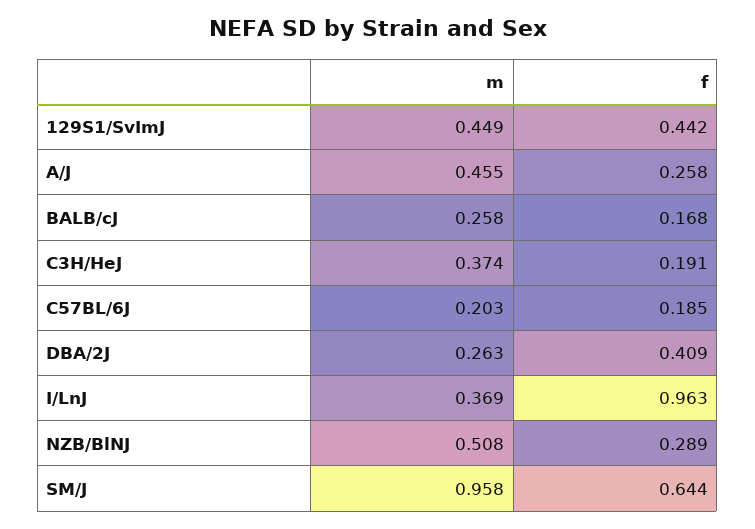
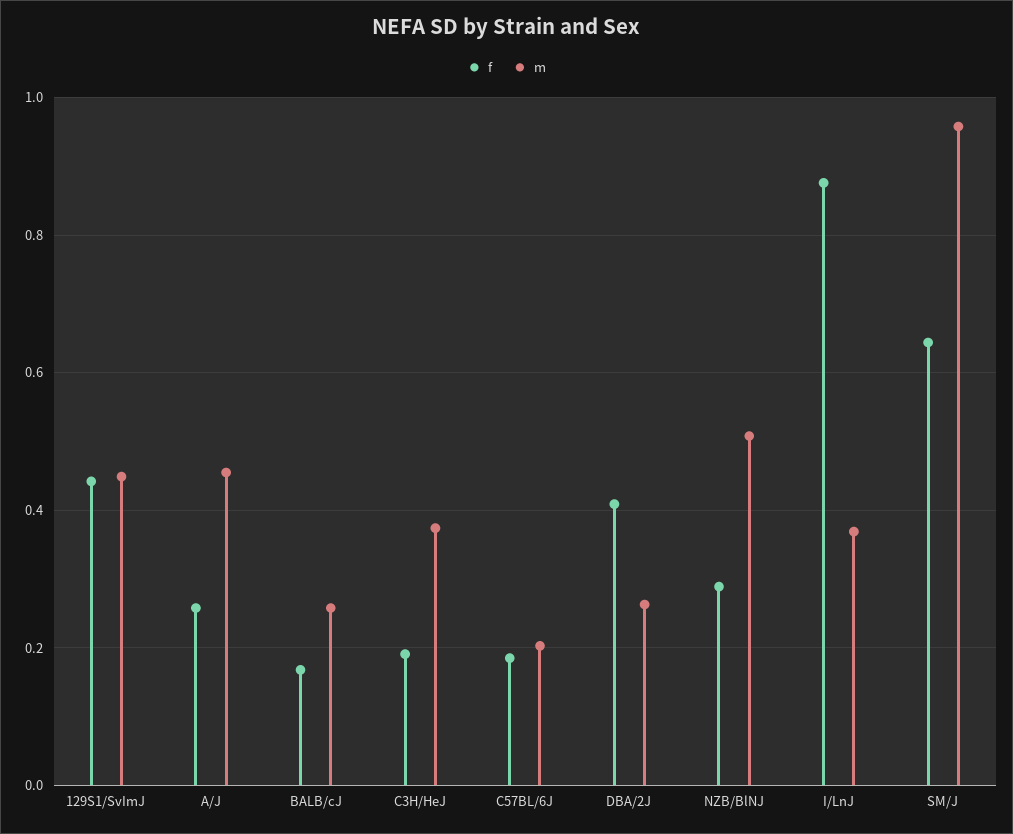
f, I/LnJ: 0.963 -> 0.88

